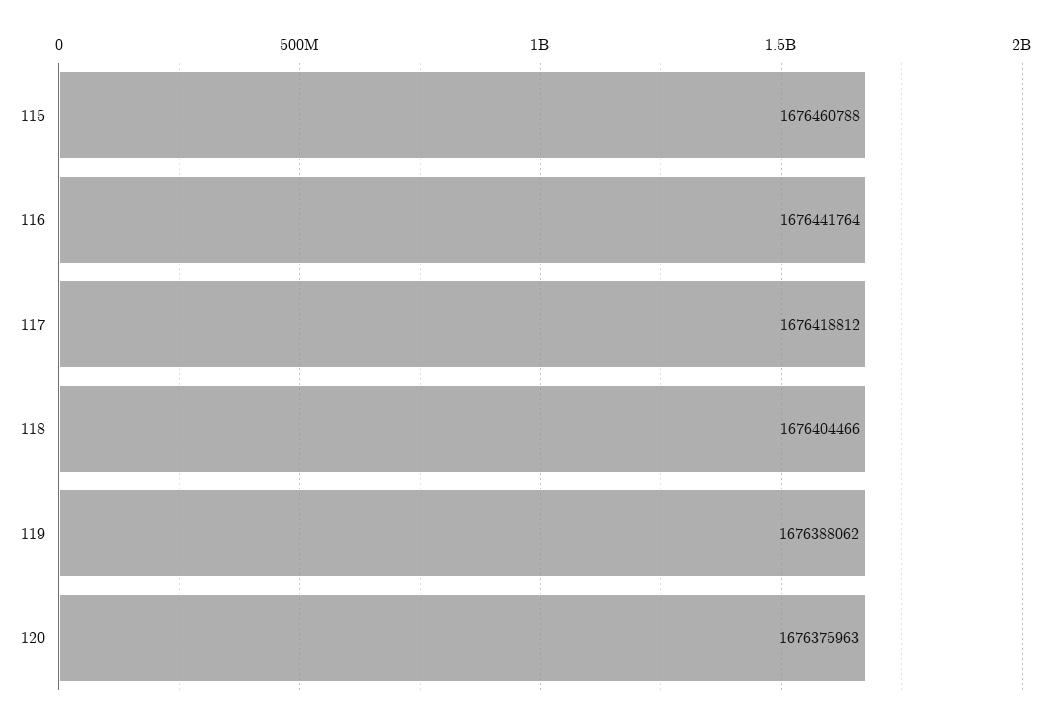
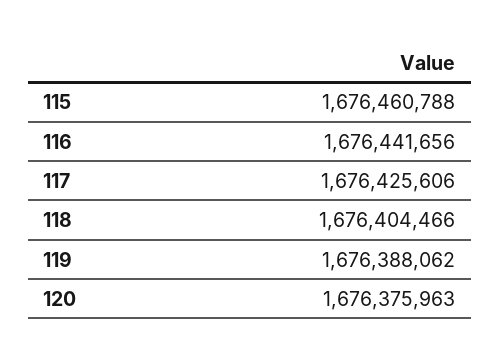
116: 1676441764 -> 1676441656
117: 1676418812 -> 1676425606

